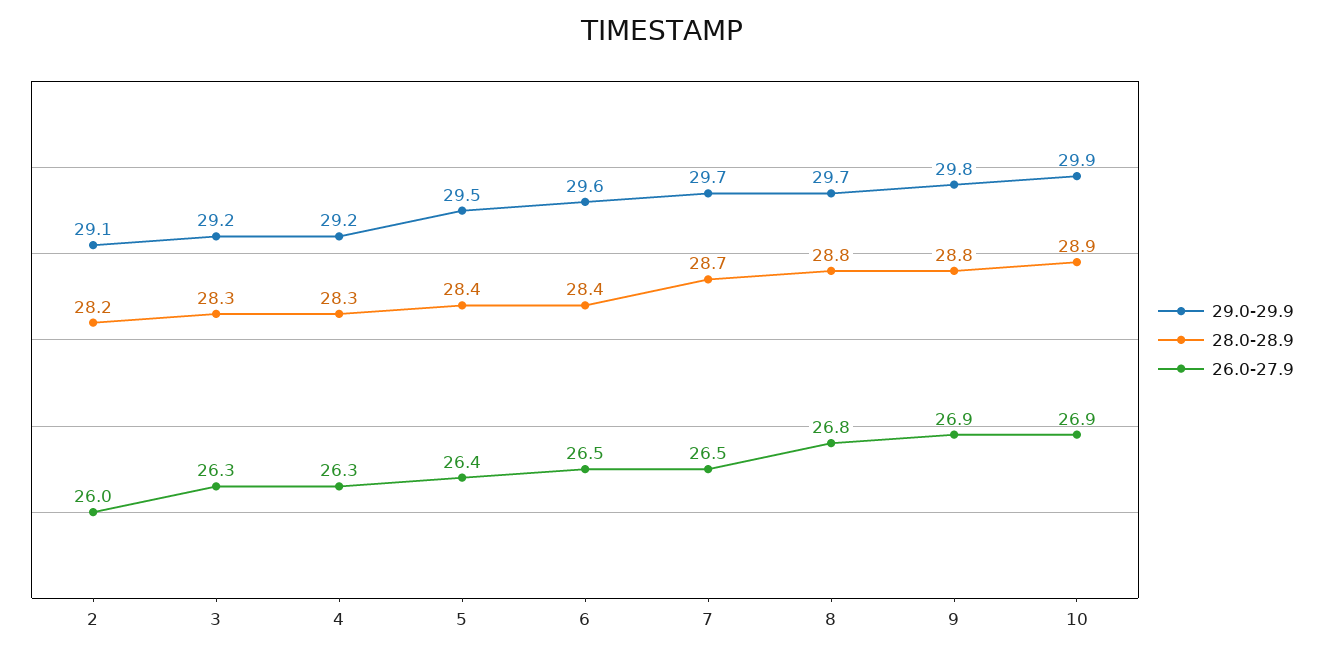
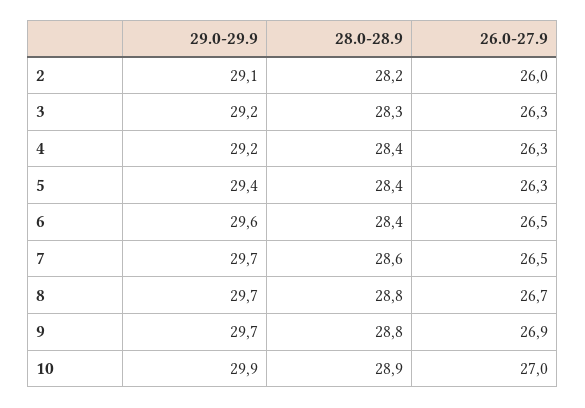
28.0-28.9, 4: 28.3 -> 28.4
29.0-29.9, 5: 29.5 -> 29.4
26.0-27.9, 5: 26.4 -> 26.3
28.0-28.9, 7: 28.7 -> 28.6
26.0-27.9, 8: 26.8 -> 26.7
29.0-29.9, 9: 29.8 -> 29.7
26.0-27.9, 10: 26.9 -> 27

